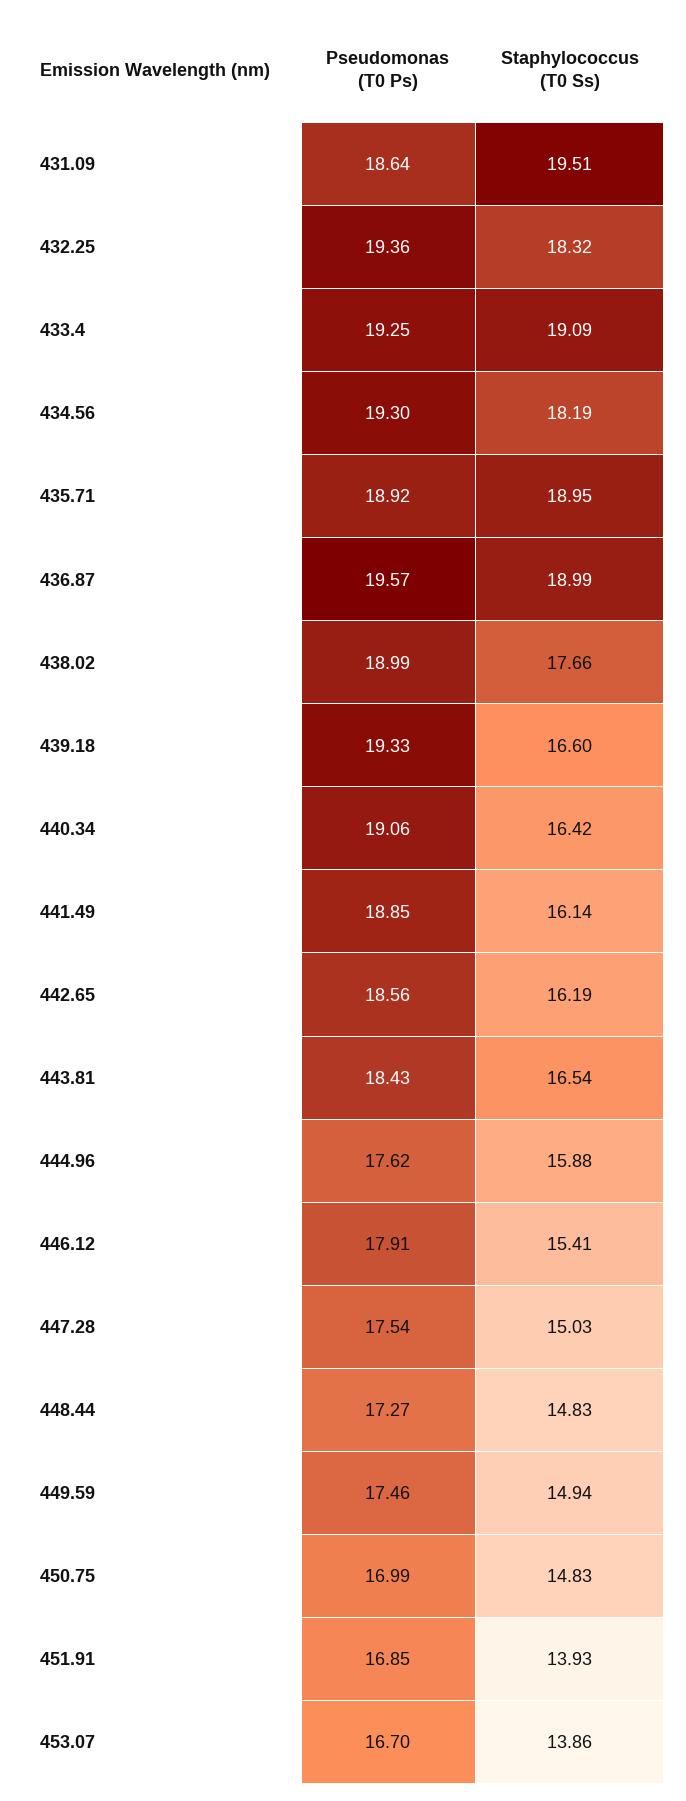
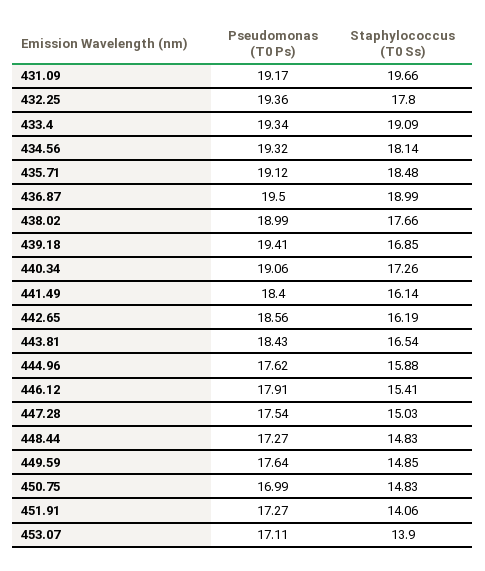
Pseudomonas (T0 Ps), 431.09: 18.64 -> 19.17
Staphylococcus (T0 Ss), 431.09: 19.51 -> 19.66
Staphylococcus (T0 Ss), 432.25: 18.32 -> 17.8
Pseudomonas (T0 Ps), 433.4: 19.25 -> 19.34
Pseudomonas (T0 Ps), 434.56: 19.3 -> 19.32
Staphylococcus (T0 Ss), 434.56: 18.19 -> 18.14
Pseudomonas (T0 Ps), 435.71: 18.92 -> 19.12
Staphylococcus (T0 Ss), 435.71: 18.95 -> 18.48
Pseudomonas (T0 Ps), 436.87: 19.57 -> 19.5
Pseudomonas (T0 Ps), 439.18: 19.33 -> 19.41
Staphylococcus (T0 Ss), 439.18: 16.6 -> 16.85
Staphylococcus (T0 Ss), 440.34: 16.42 -> 17.26
Pseudomonas (T0 Ps), 441.49: 18.85 -> 18.4
Pseudomonas (T0 Ps), 449.59: 17.46 -> 17.64
Staphylococcus (T0 Ss), 449.59: 14.94 -> 14.85
Pseudomonas (T0 Ps), 451.91: 16.85 -> 17.27
Staphylococcus (T0 Ss), 451.91: 13.93 -> 14.06
Pseudomonas (T0 Ps), 453.07: 16.7 -> 17.11
Staphylococcus (T0 Ss), 453.07: 13.86 -> 13.9

